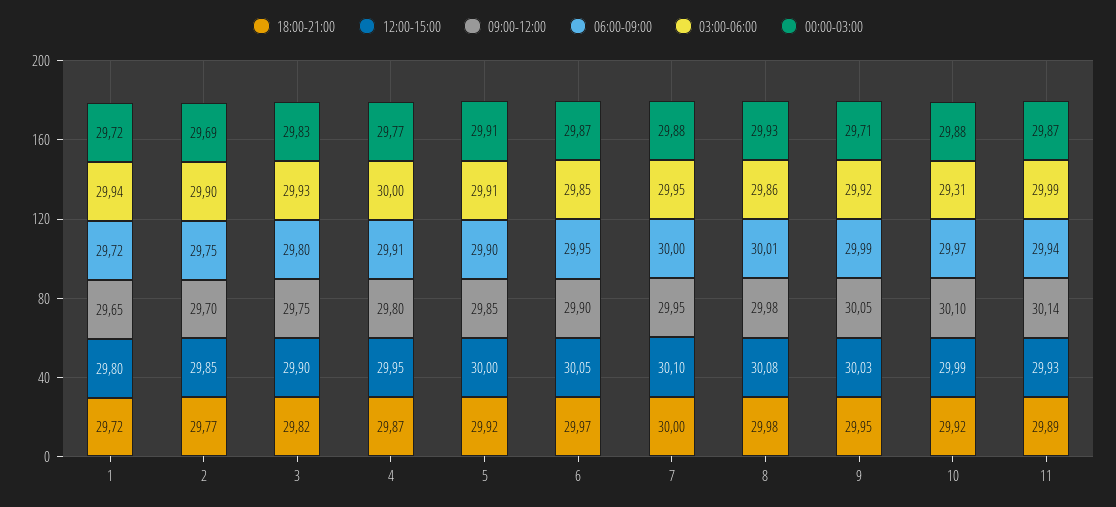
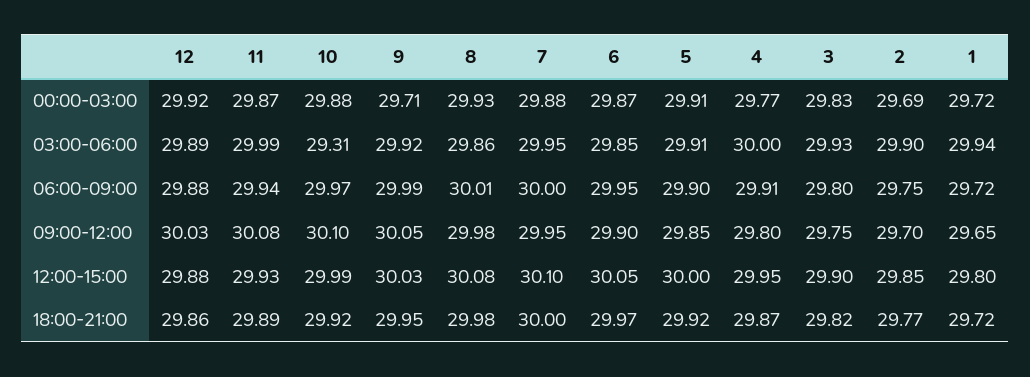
09:00-12:00, 11: 30.14 -> 30.08
00:00-03:00, 12: none -> 29.92
03:00-06:00, 12: none -> 29.89
06:00-09:00, 12: none -> 29.88
09:00-12:00, 12: none -> 30.03
12:00-15:00, 12: none -> 29.88
18:00-21:00, 12: none -> 29.86

